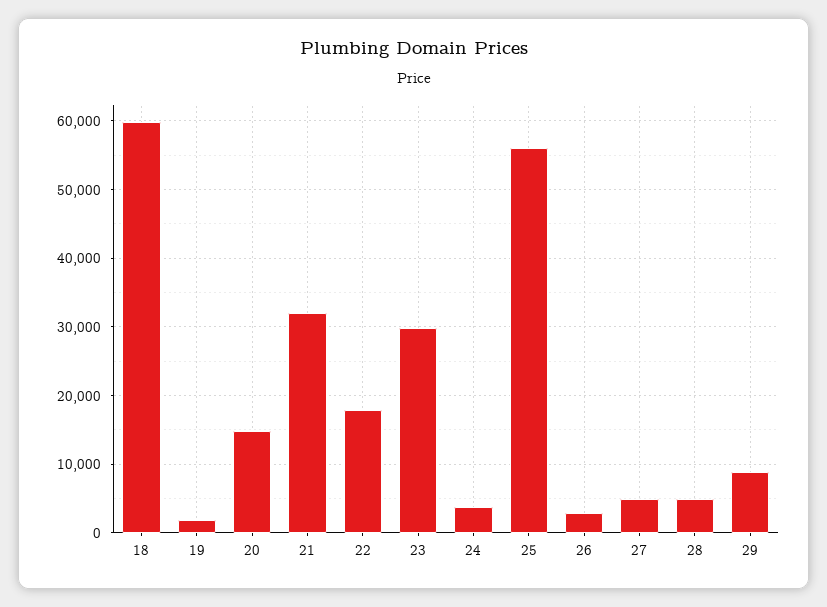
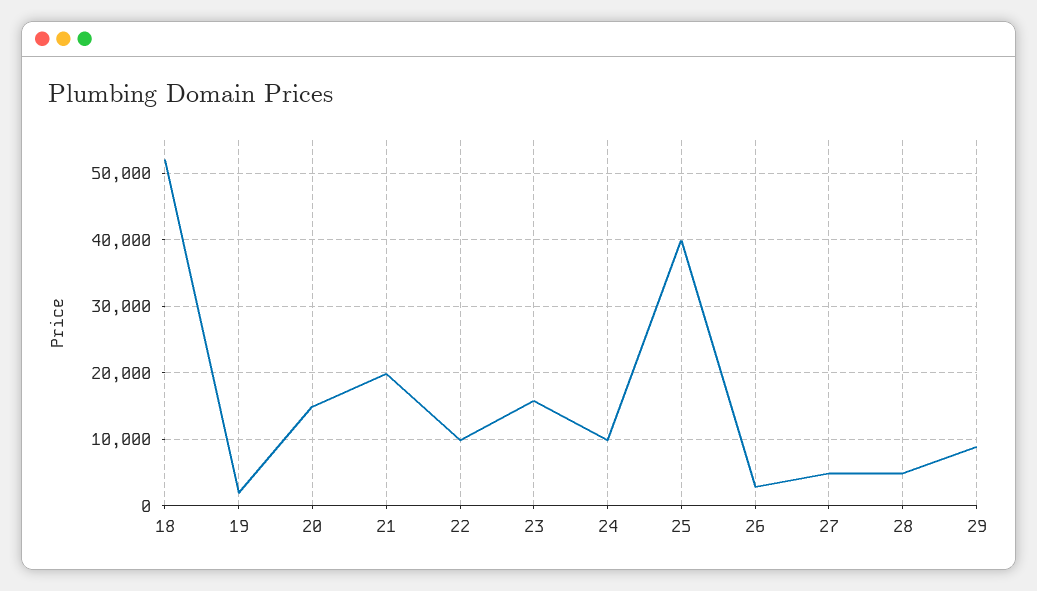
18: 60000 -> 52000
21: 32000 -> 20000
22: 18000 -> 10000
23: 30000 -> 16000
24: 4000 -> 10000
25: 56000 -> 40000

